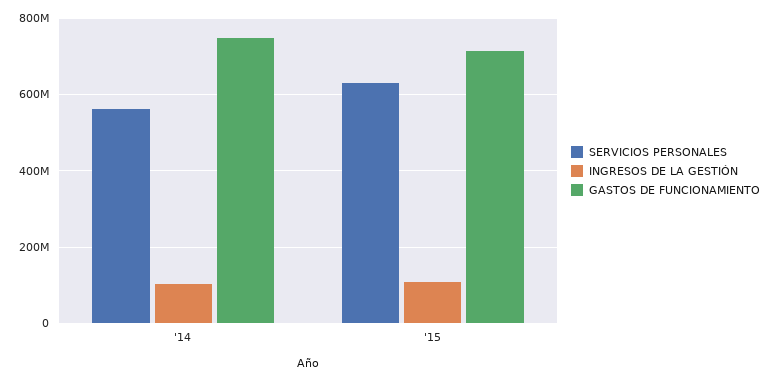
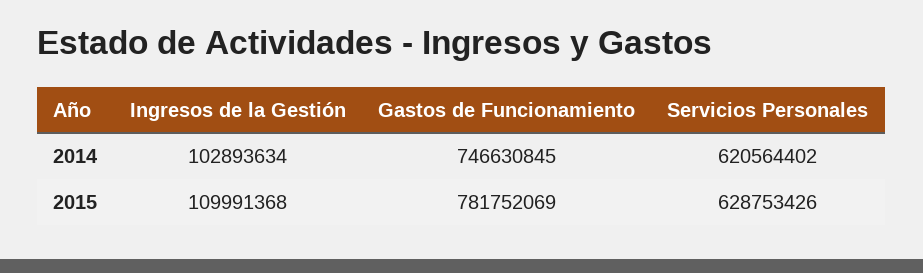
SERVICIOS PERSONALES, '14: 560000000 -> 620564402
GASTOS DE FUNCIONAMIENTO, '15: 720000000 -> 781752069

